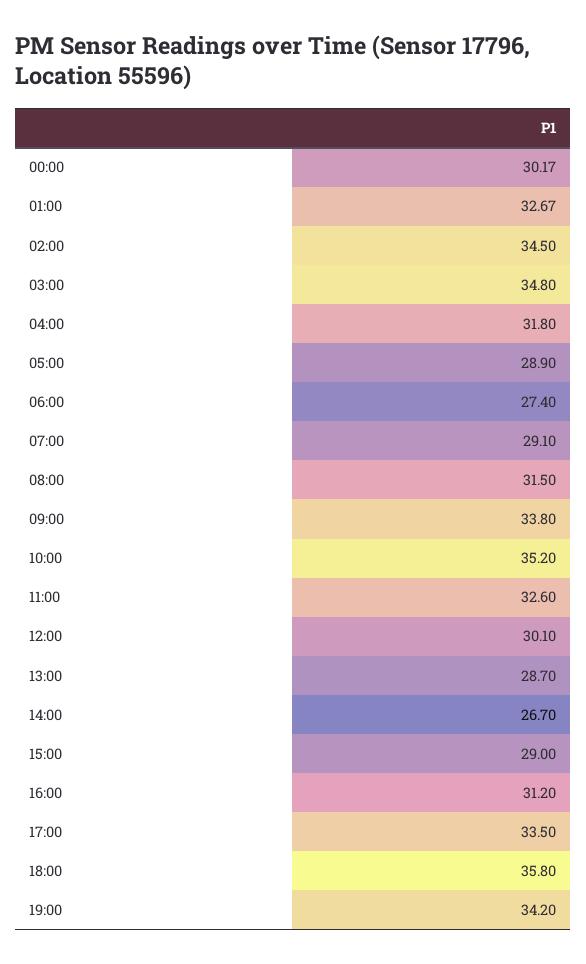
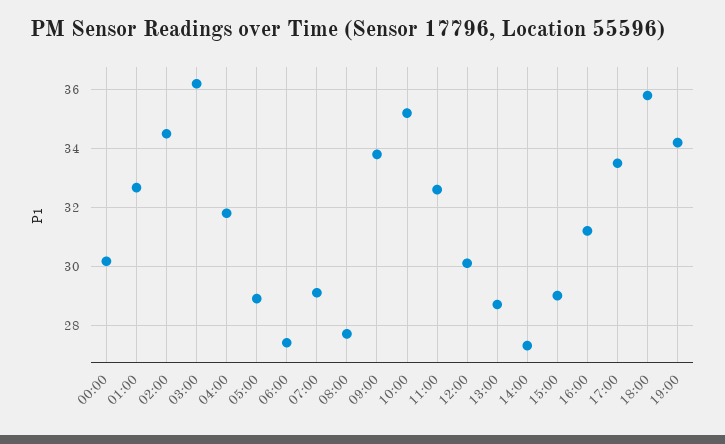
03:00: 34.8 -> 36.25
08:00: 31.5 -> 27.75
14:00: 26.7 -> 27.25

